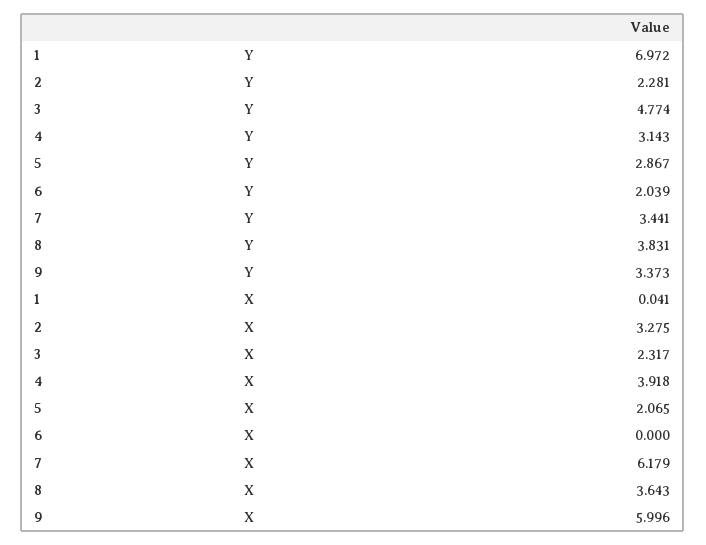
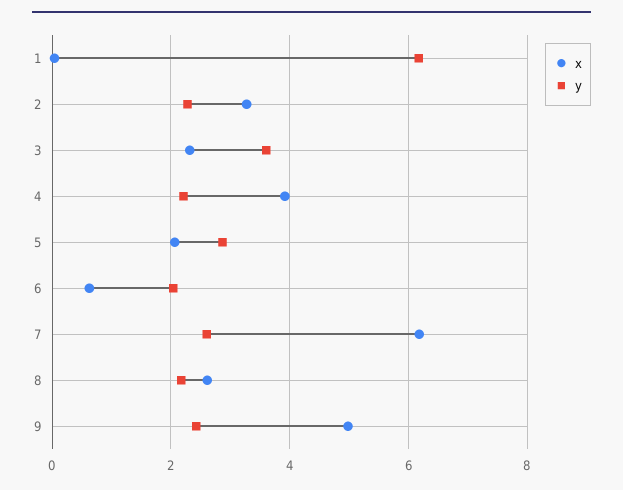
Y, 1: 6.972 -> 6.2
Y, 3: 4.774 -> 3.6
Y, 4: 3.143 -> 2.2
Y, 7: 3.441 -> 2.6
Y, 8: 3.831 -> 2.2
Y, 9: 3.373 -> 2.4
X, 6: 0 -> 0.6
X, 8: 3.643 -> 2.6
X, 9: 5.996 -> 5

